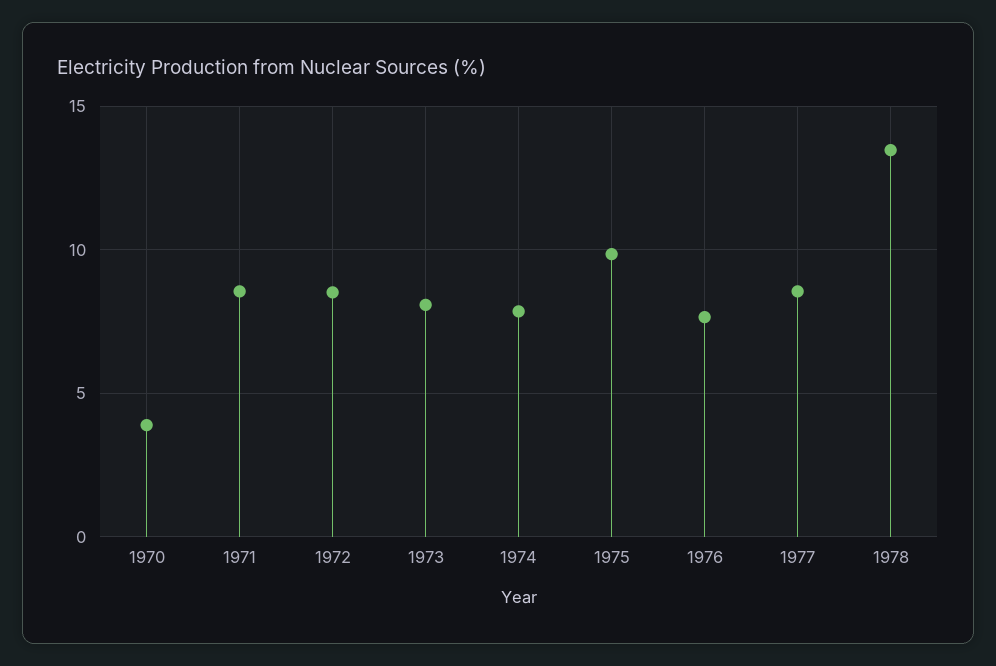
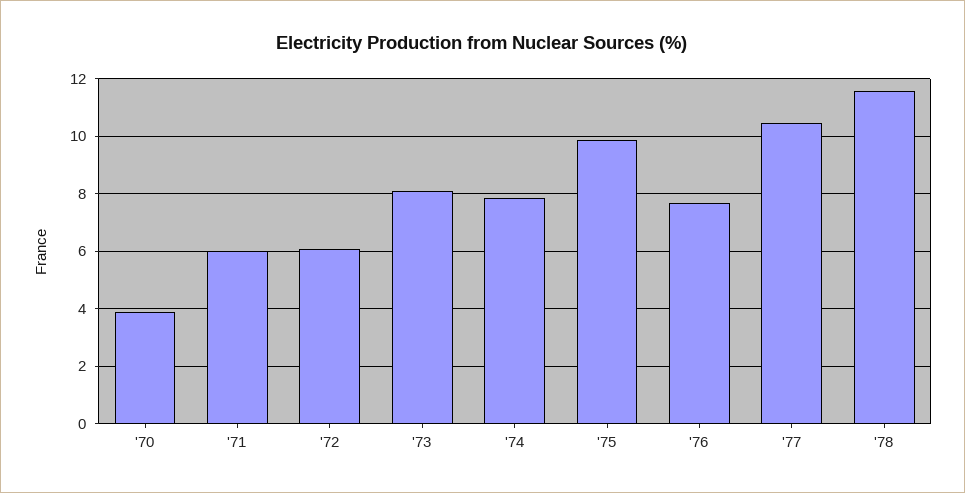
1971: 8.5 -> 6
1972: 8.5 -> 6
1977: 8.5 -> 10.5
1978: 13.5 -> 11.5

